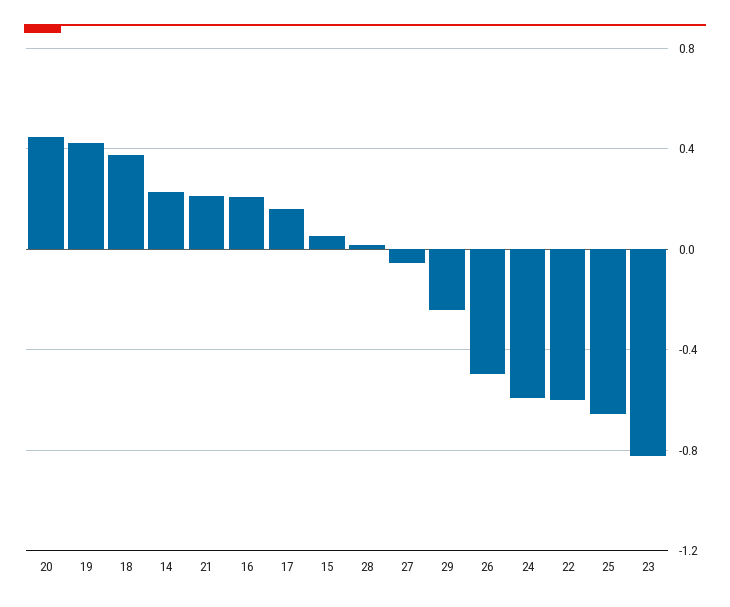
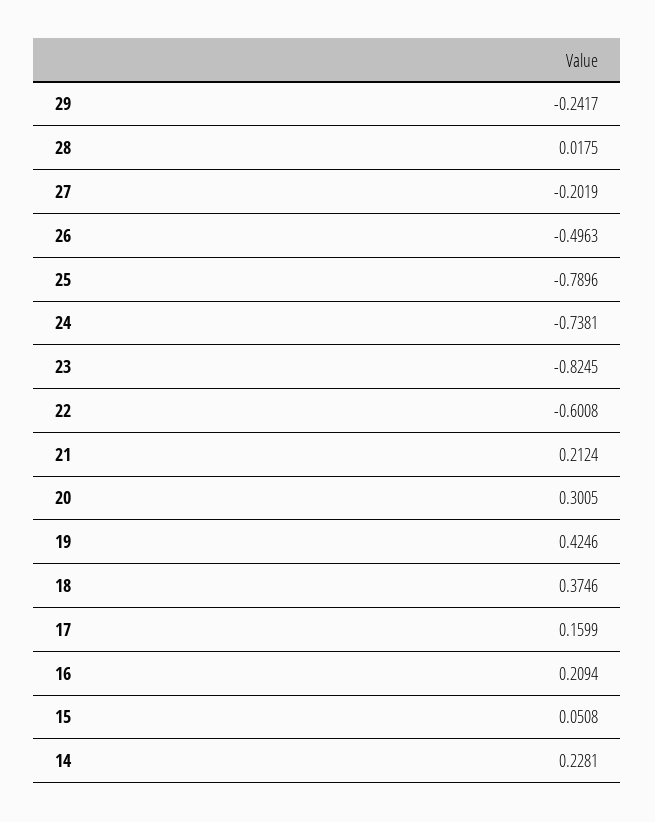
20: 0.45 -> 0.3005
27: -0.05 -> -0.2019
24: -0.6 -> -0.7381
25: -0.65 -> -0.7896

